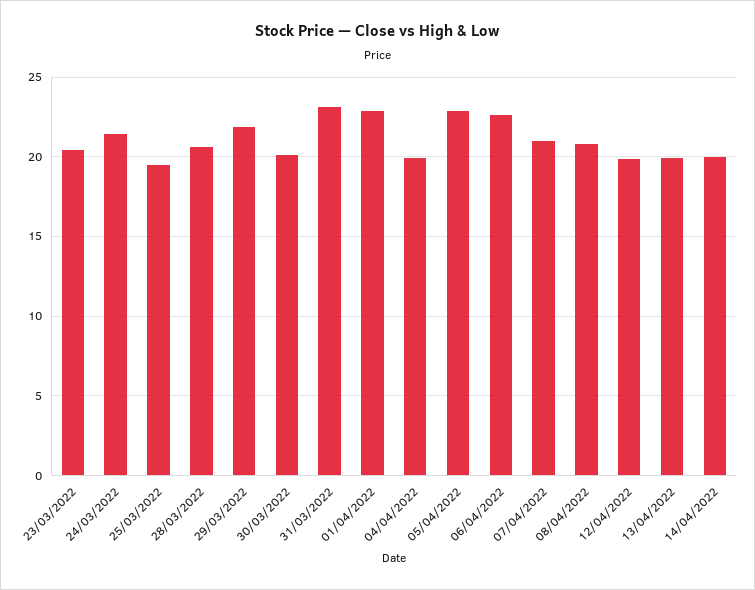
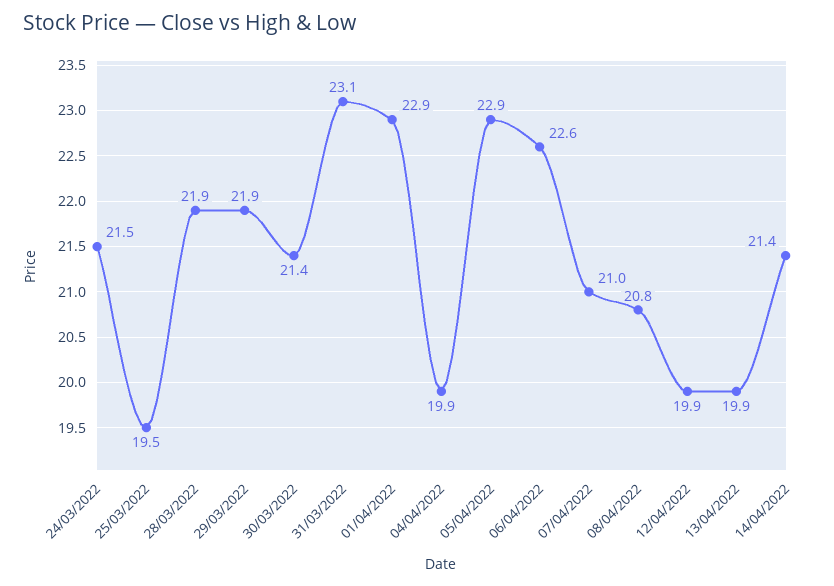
23/03/2022: 20.5 -> none
28/03/2022: 20.5 -> 21.9
30/03/2022: 20 -> 21.4
14/04/2022: 20 -> 21.4

